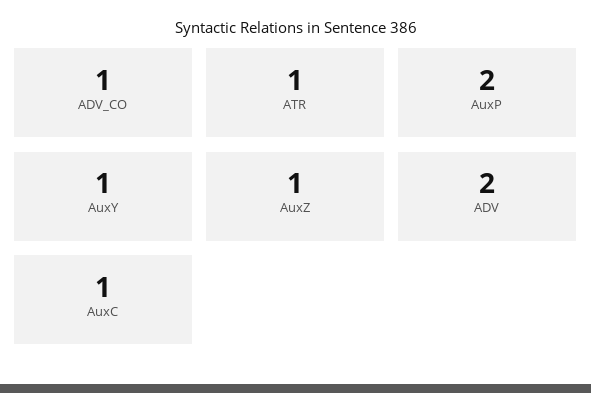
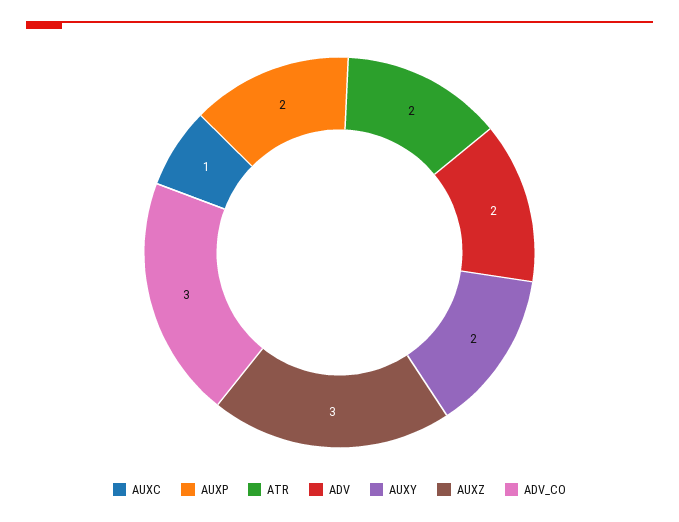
ADV_CO: 1 -> 3
ATR: 1 -> 2
AuxY: 1 -> 2
AuxZ: 1 -> 3

